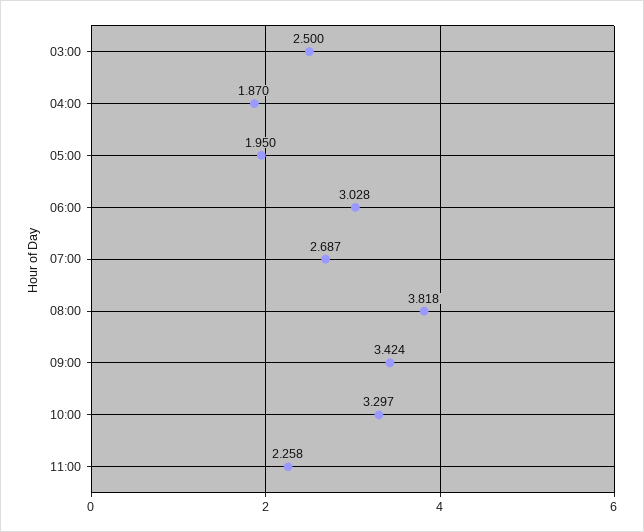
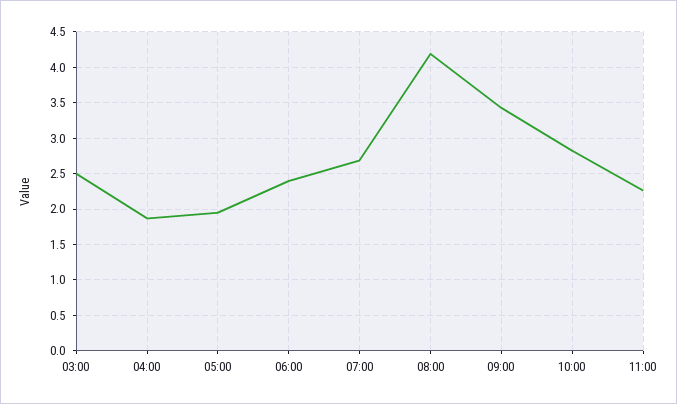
06:00: 3.028 -> 2.4
08:00: 3.818 -> 4.2
10:00: 3.297 -> 2.8

